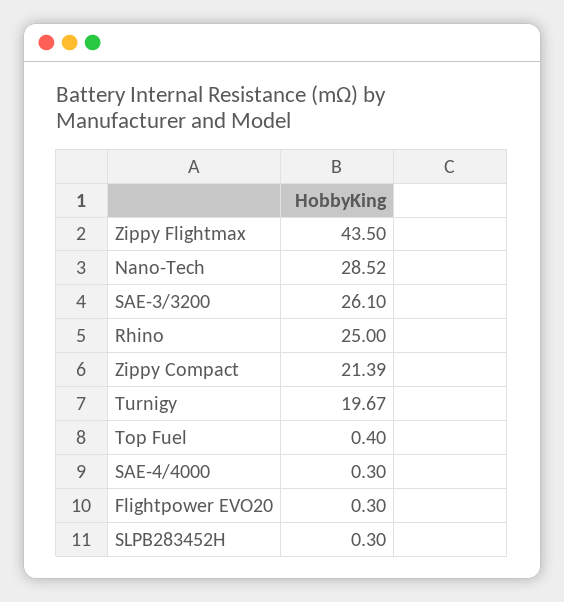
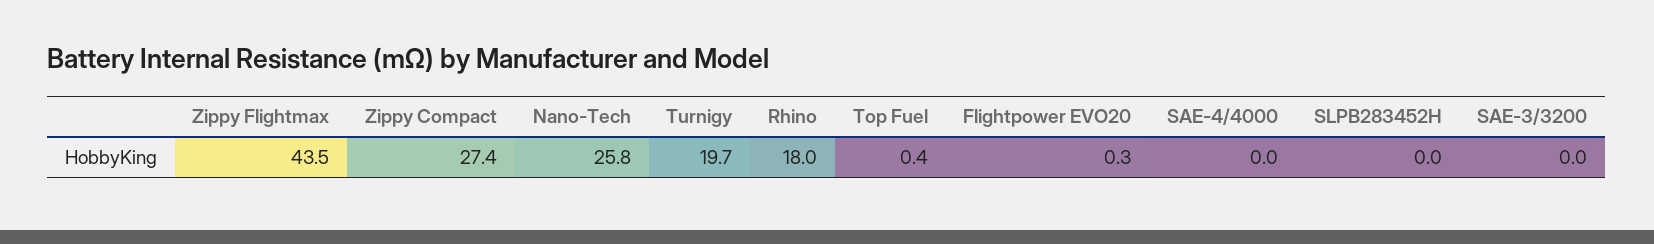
Nano-Tech: 28.52 -> 25.8
SAE-3/3200: 26.1 -> 0
Rhino: 25 -> 18
Zippy Compact: 21.39 -> 27.4
SAE-4/4000: 0.3 -> 0
SLPB283452H: 0.3 -> 0

